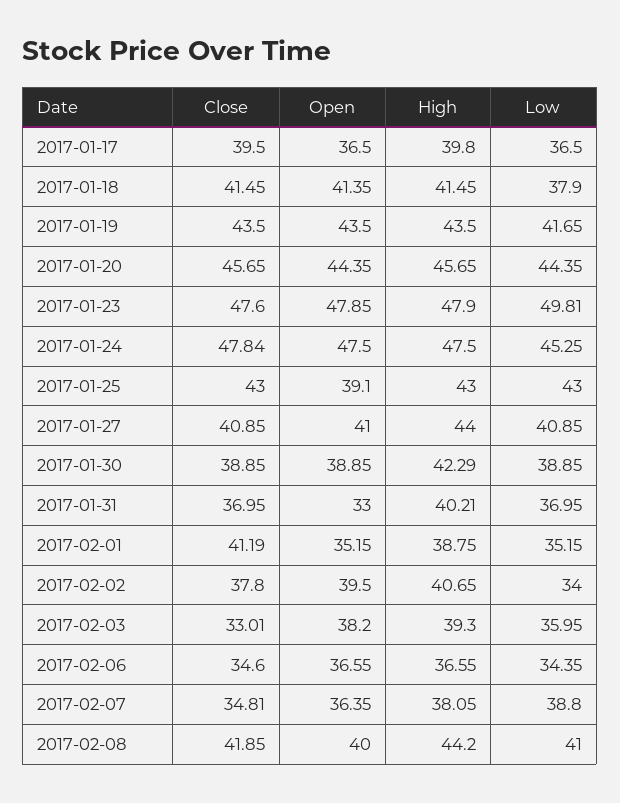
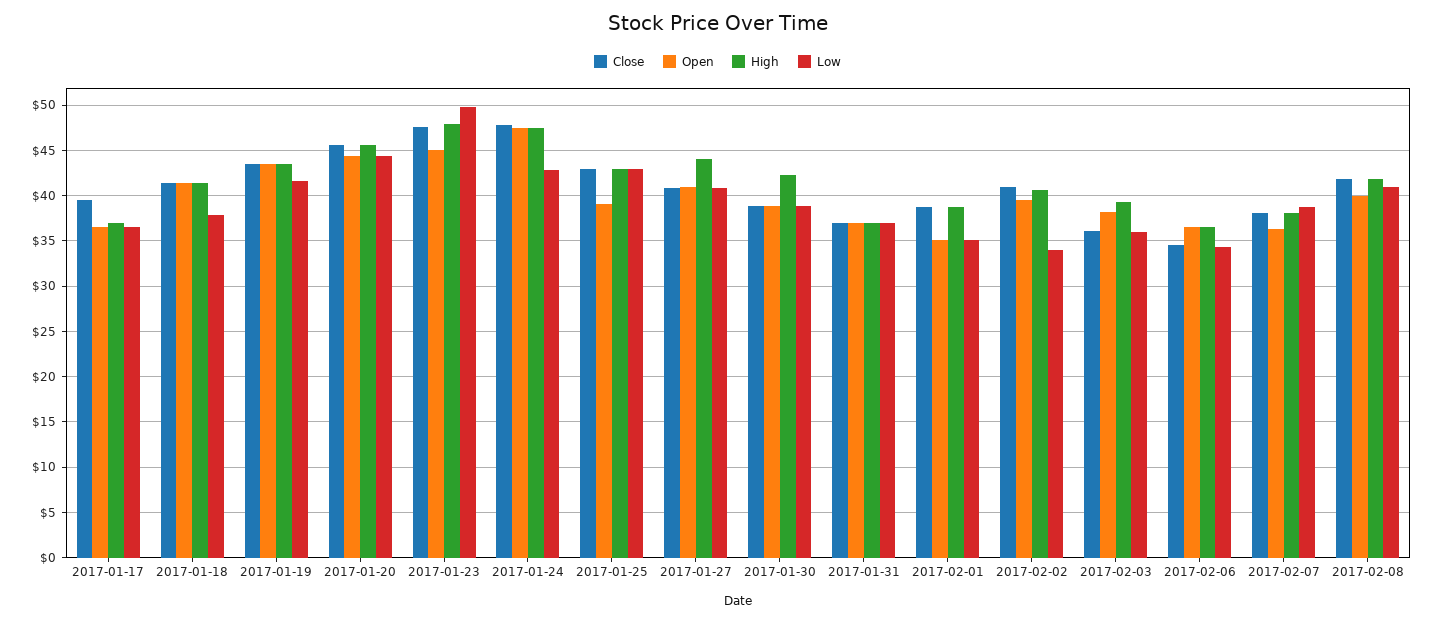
High, 2017-01-17: 39.8 -> 37
Open, 2017-01-23: 47.85 -> 45
Low, 2017-01-24: 45.25 -> 43
Open, 2017-01-31: 33 -> 37
High, 2017-01-31: 40.21 -> 37
Close, 2017-02-01: 41.19 -> 39
Close, 2017-02-02: 37.8 -> 41
Close, 2017-02-03: 33.01 -> 36
Close, 2017-02-07: 34.81 -> 38
High, 2017-02-08: 44.2 -> 42

